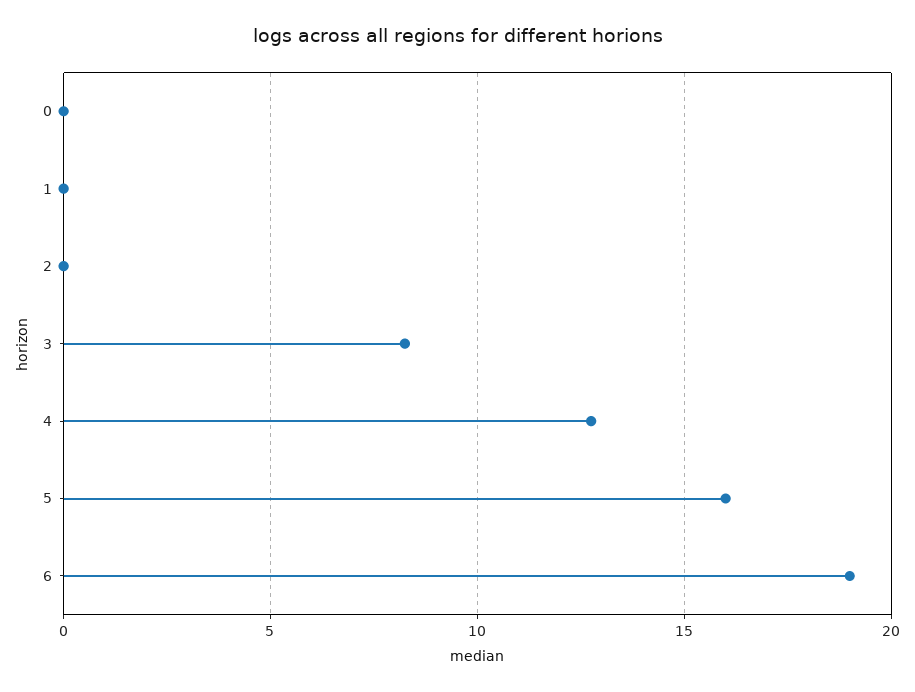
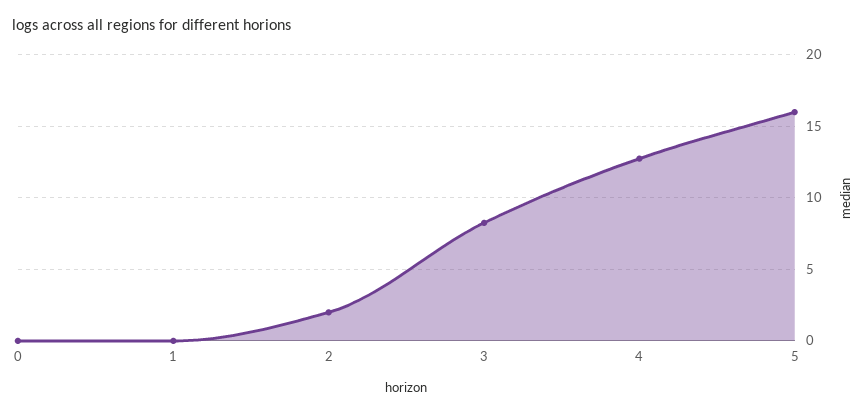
2: 0 -> 2
6: 19 -> none

